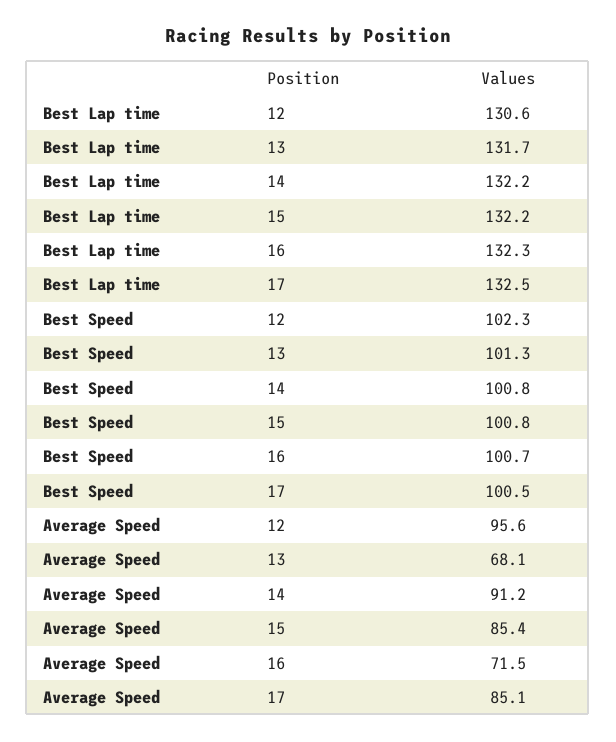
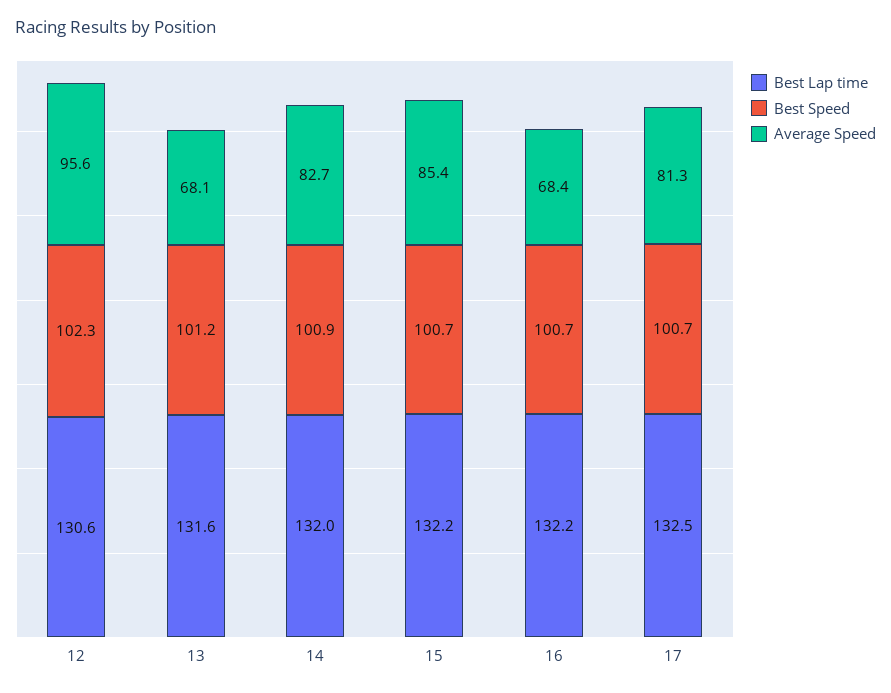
Best Lap time, 13: 131.7 -> 131.6
Best Lap time, 14: 132.2 -> 132
Best Lap time, 16: 132.3 -> 132.2
Best Speed, 13: 101.3 -> 101.2
Best Speed, 14: 100.8 -> 100.9
Best Speed, 15: 100.8 -> 100.7
Best Speed, 17: 100.5 -> 100.7
Average Speed, 14: 91.2 -> 82.7
Average Speed, 16: 71.5 -> 68.4
Average Speed, 17: 85.1 -> 81.3

